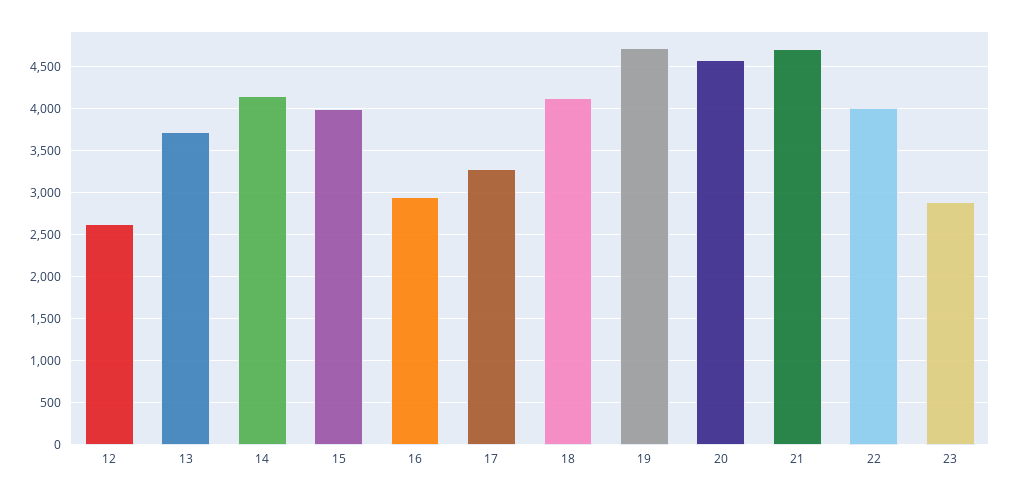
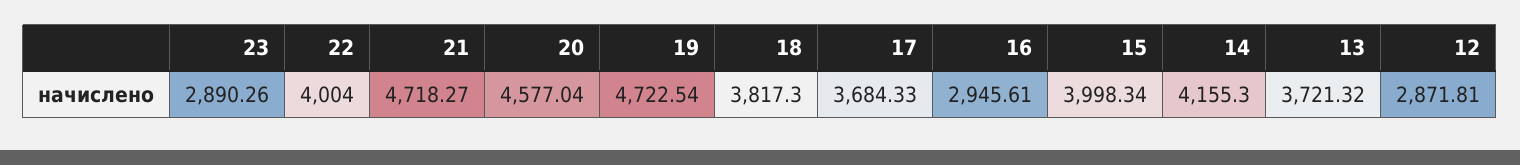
12: 2600 -> 2871.81
17: 3300 -> 3684.33
18: 4100 -> 3817.3

